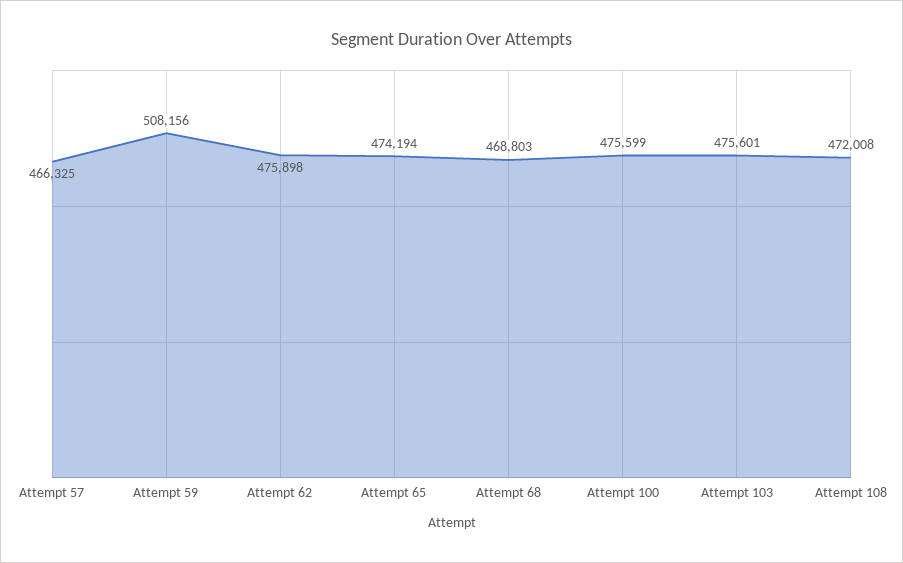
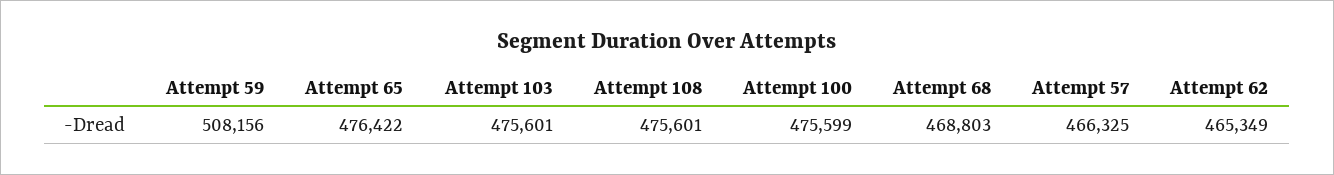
Attempt 62: 475898 -> 465349
Attempt 65: 474194 -> 476422
Attempt 108: 472008 -> 475601

